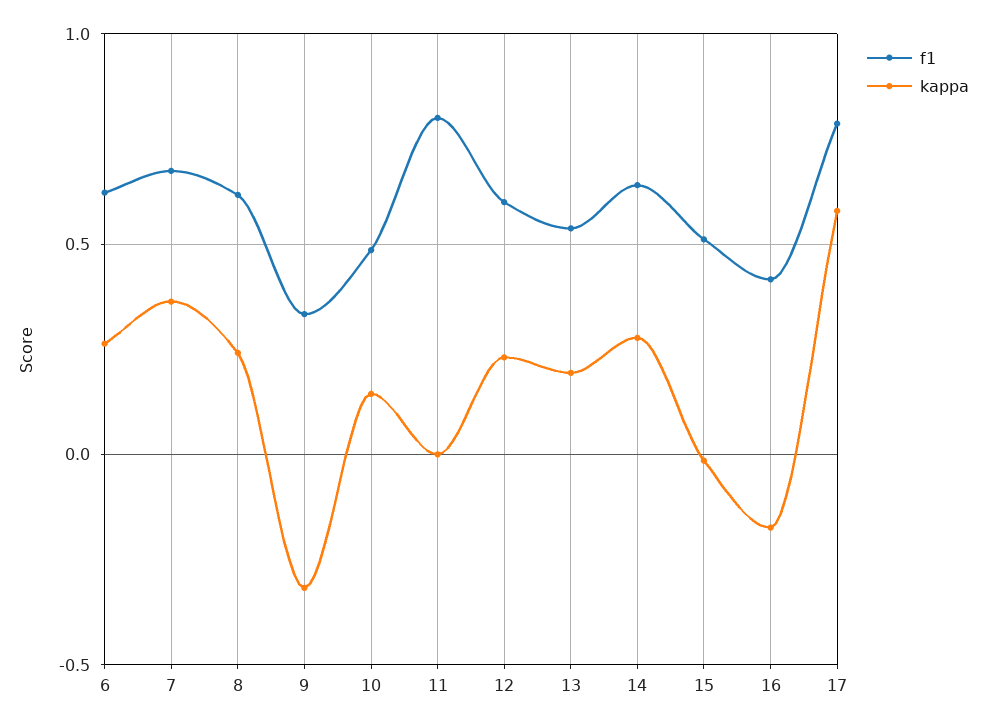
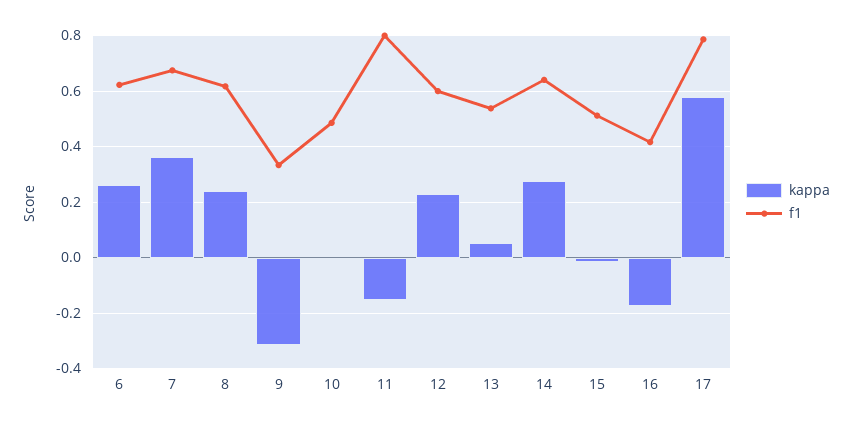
kappa, 10: 0.15 -> 0
kappa, 11: 0 -> -0.15
kappa, 13: 0.2 -> 0.05

